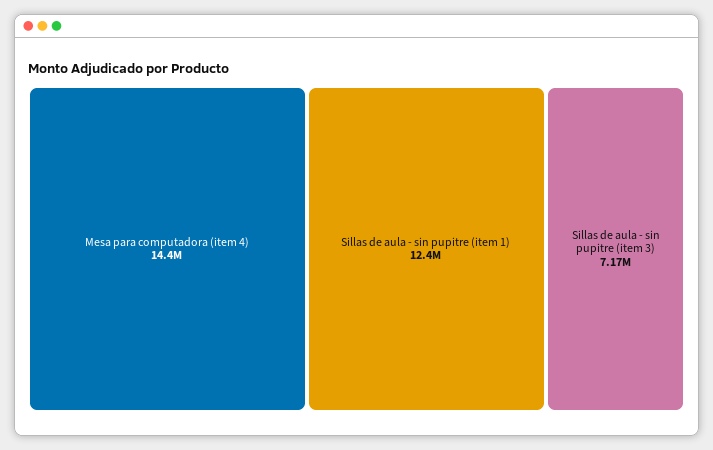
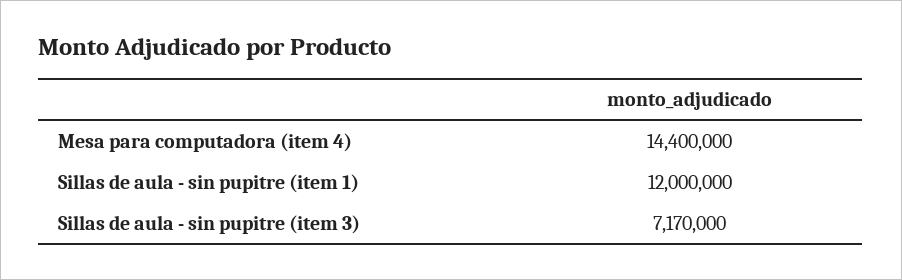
Sillas de aula - sin pupitre (item 1): 12400000 -> 12000000

